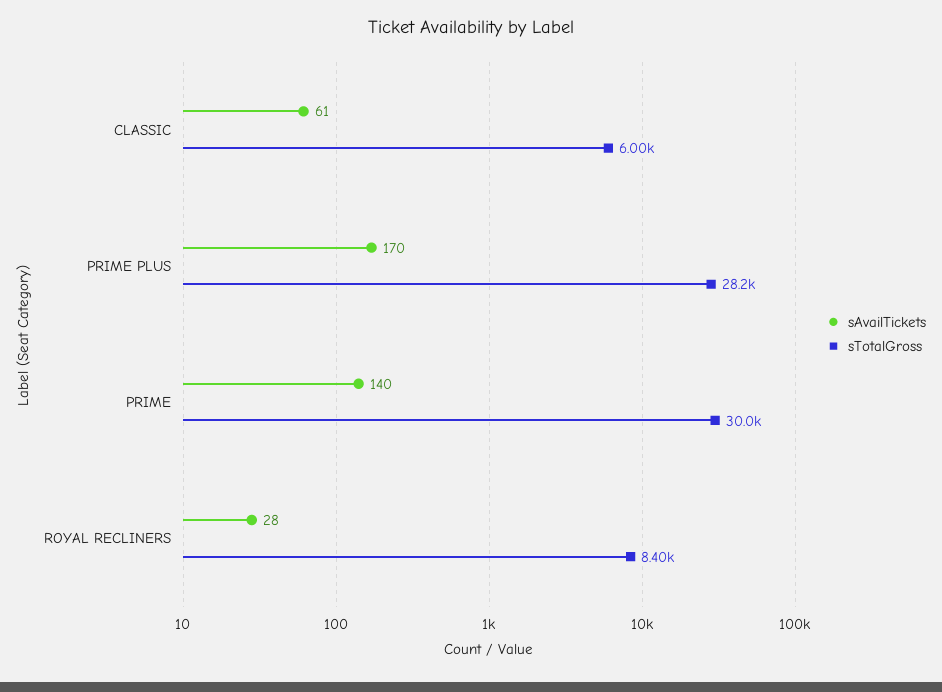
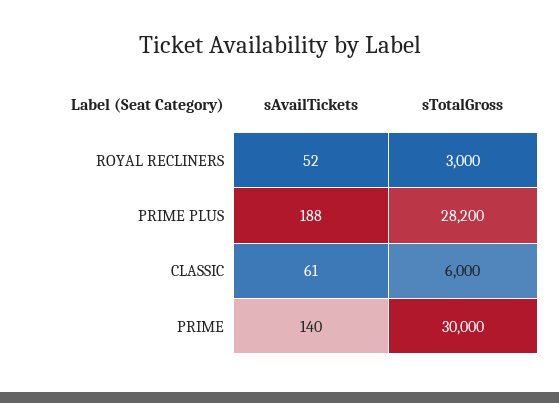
sAvailTickets, PRIME PLUS: 170 -> 188
sAvailTickets, ROYAL RECLINERS: 28 -> 52
sTotalGross, ROYAL RECLINERS: 8400 -> 3000

